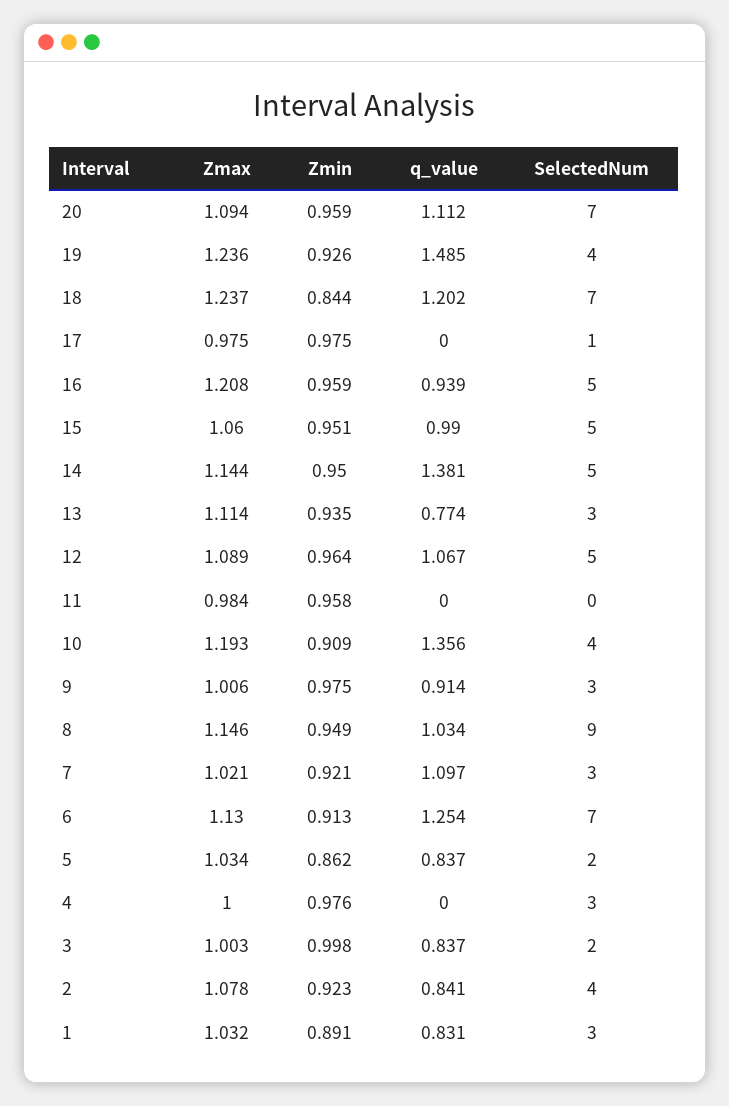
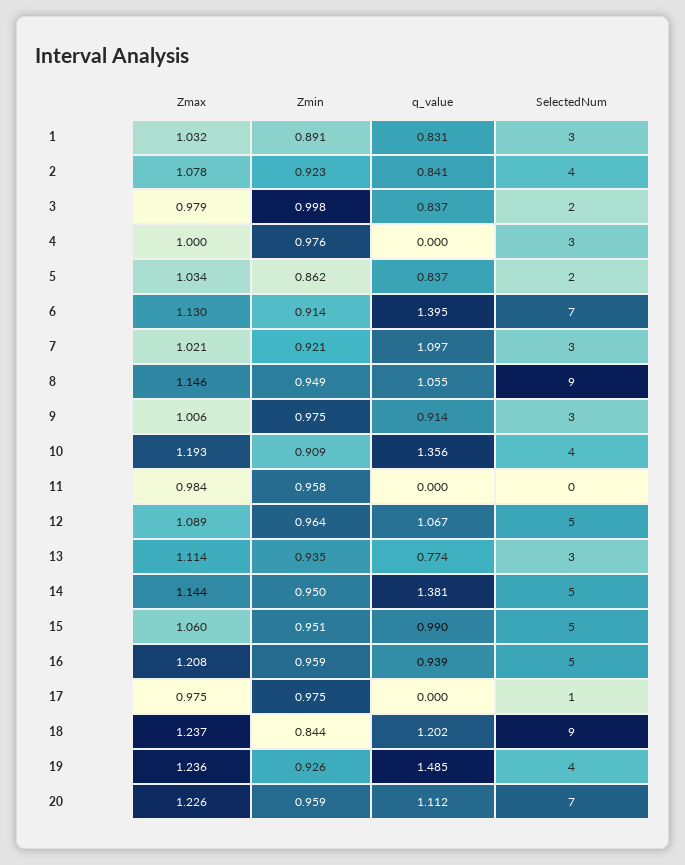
Zmax, 20: 1.094 -> 1.226
SelectedNum, 18: 7 -> 9
q_value, 8: 1.034 -> 1.055
Zmin, 6: 0.913 -> 0.914
q_value, 6: 1.254 -> 1.395
Zmax, 3: 1.003 -> 0.979

